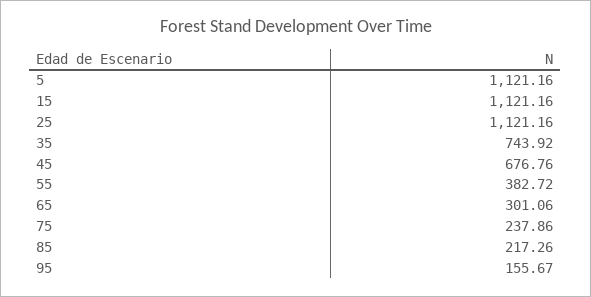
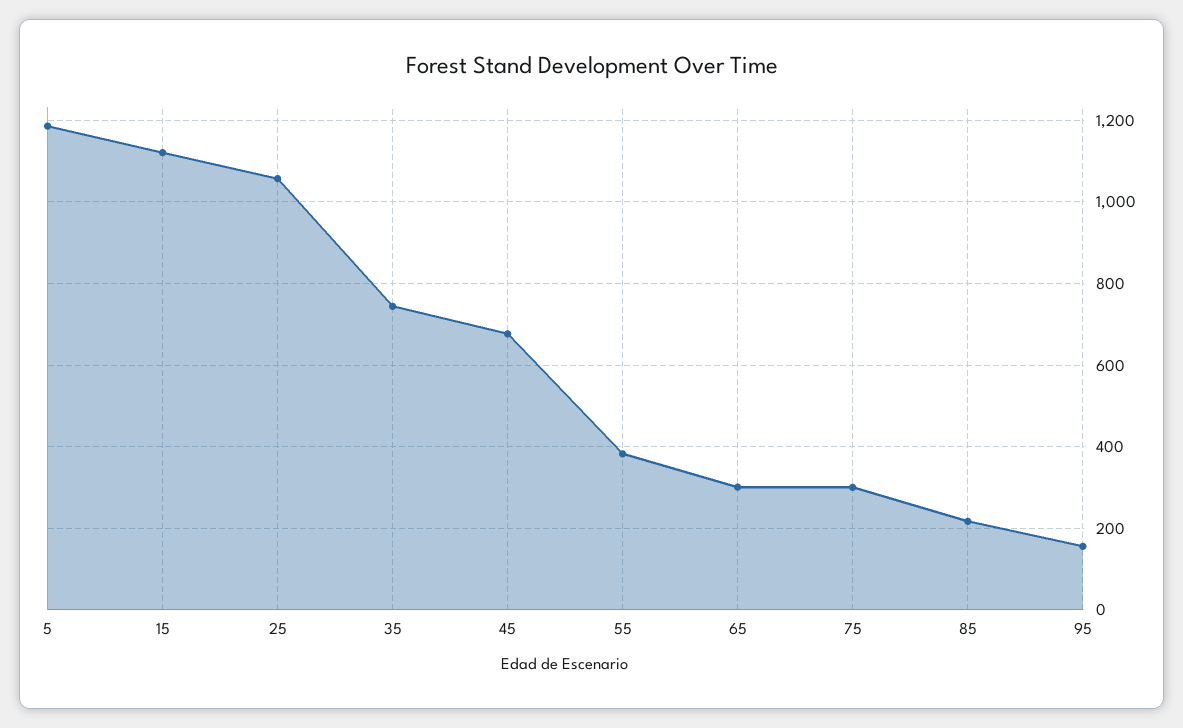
5: 1121.16 -> 1180
25: 1121.16 -> 1060
75: 237.86 -> 300

